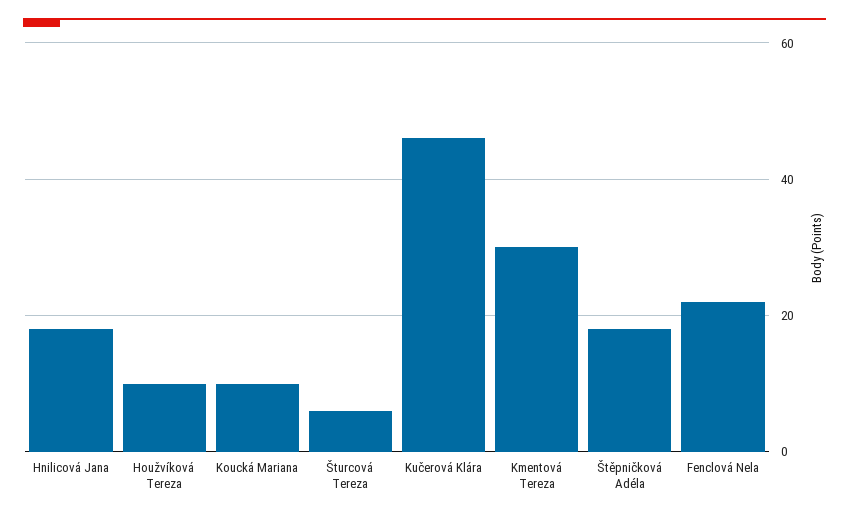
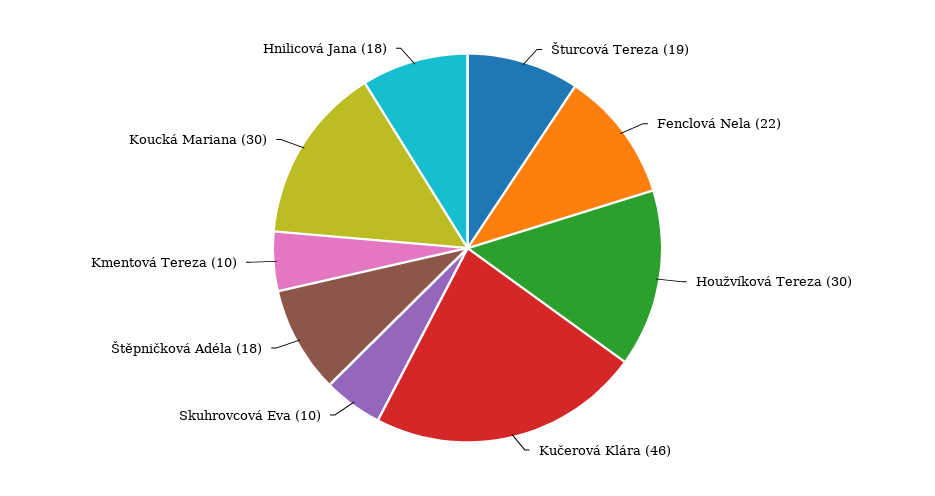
Houžvíková Tereza: 10 -> 30
Koucká Mariana: 10 -> 30
Šturcová Tereza: 5 -> 19
Kmentová Tereza: 30 -> 10
Skuhrovcová Eva: none -> 10

